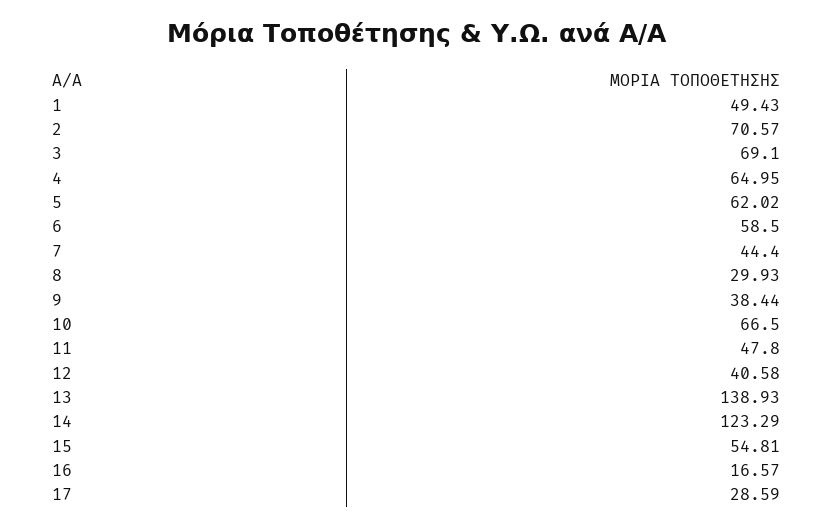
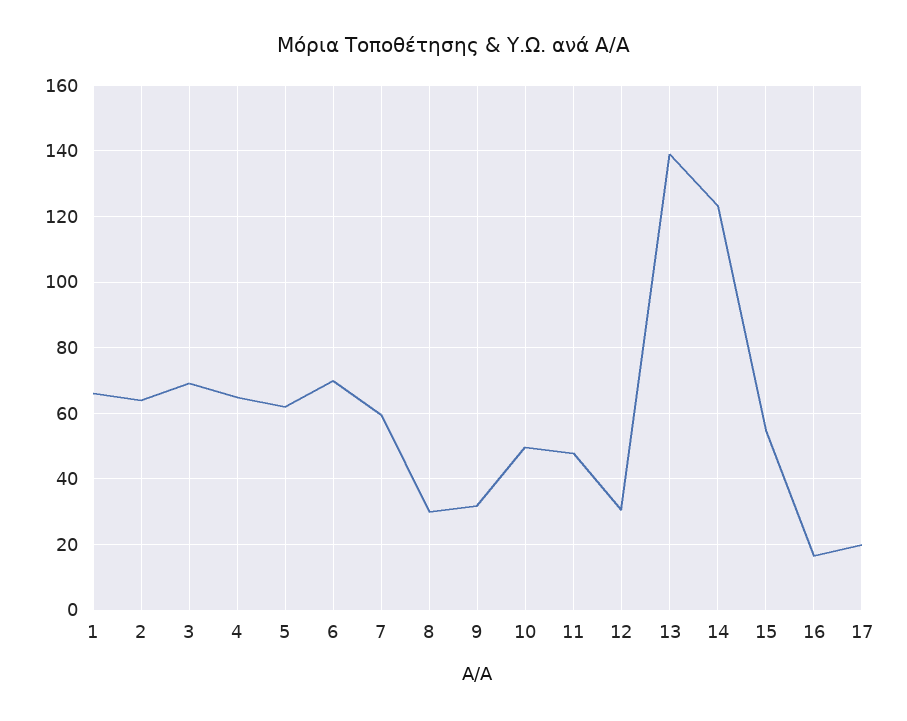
1: 49.43 -> 66
2: 70.57 -> 64
6: 58.5 -> 70
7: 44.4 -> 60
9: 38.44 -> 32
10: 66.5 -> 50
12: 40.58 -> 30
17: 28.59 -> 20

